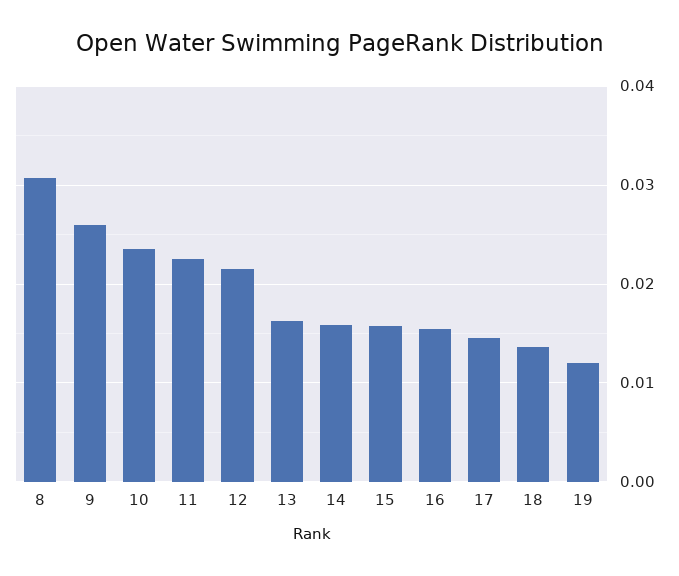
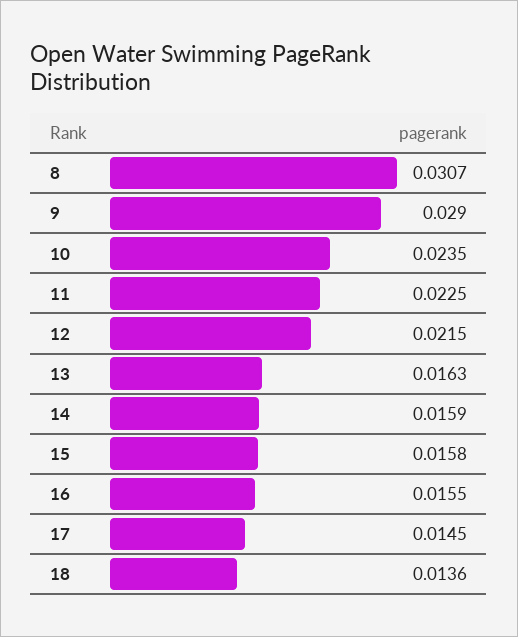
9: 0.026 -> 0.029
19: 0.012 -> none

